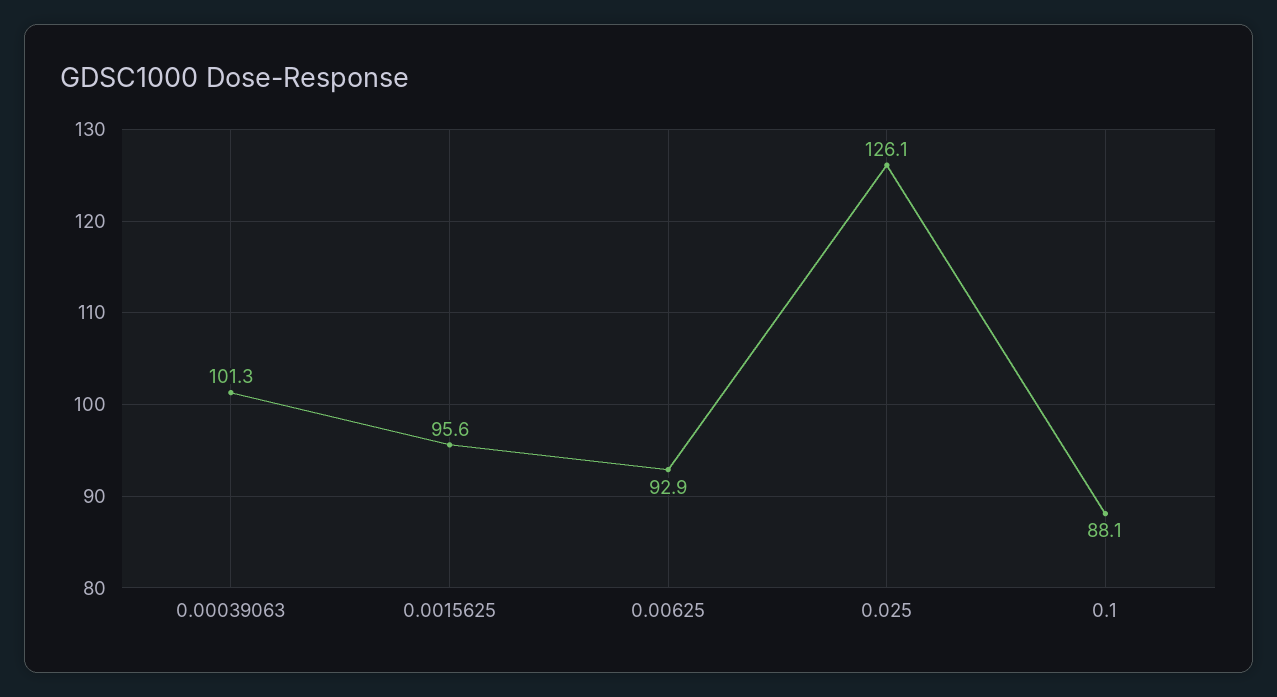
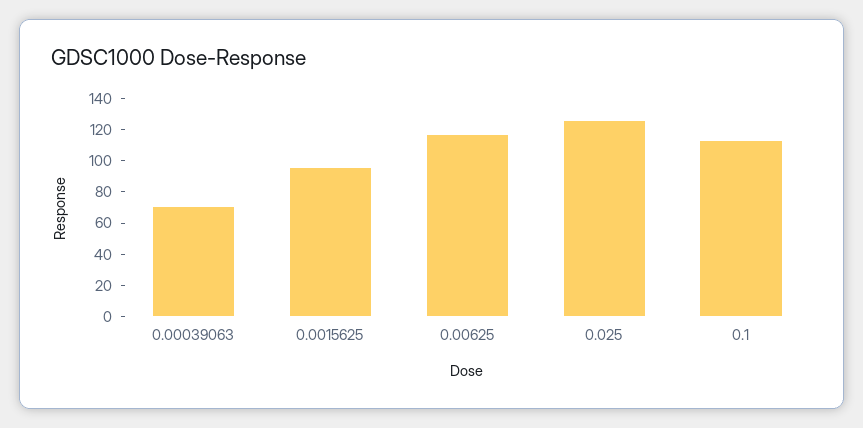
0.00039063: 101.3 -> 70
0.00625: 92.9 -> 120
0.1: 88.1 -> 110

